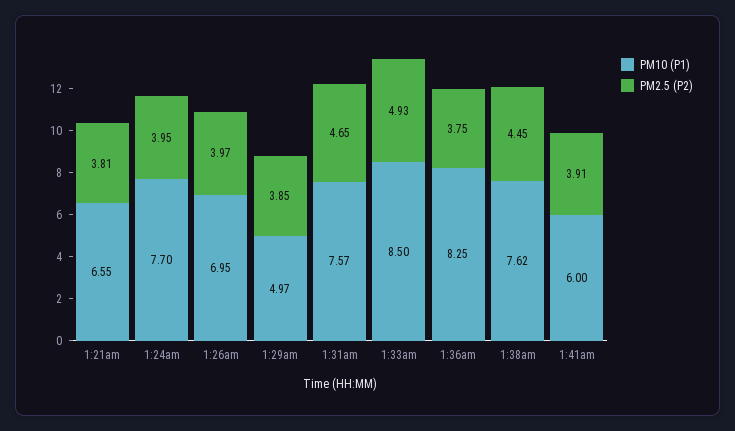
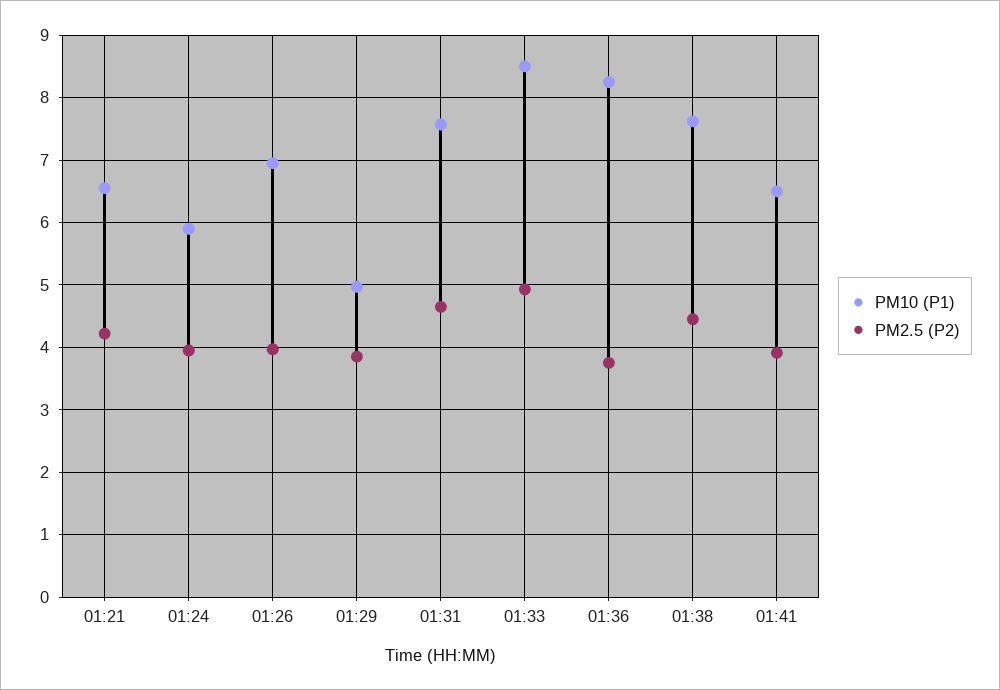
PM2.5 (P2), 1:21am: 3.81 -> 4.2
PM10 (P1), 1:24am: 7.7 -> 5.9
PM10 (P1), 1:41am: 6 -> 6.5

